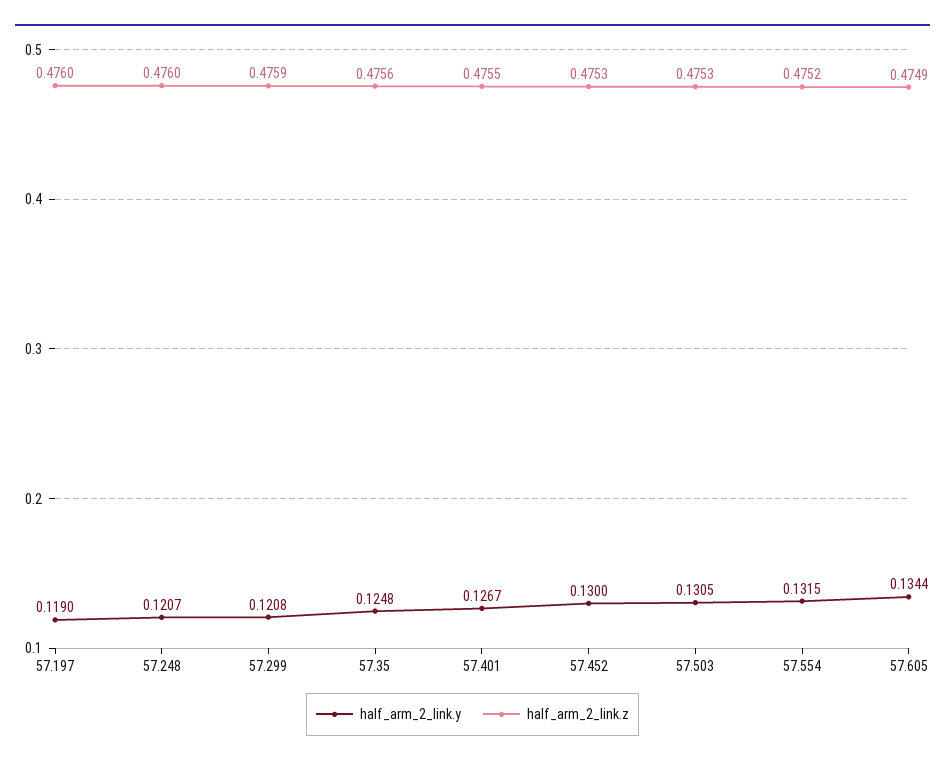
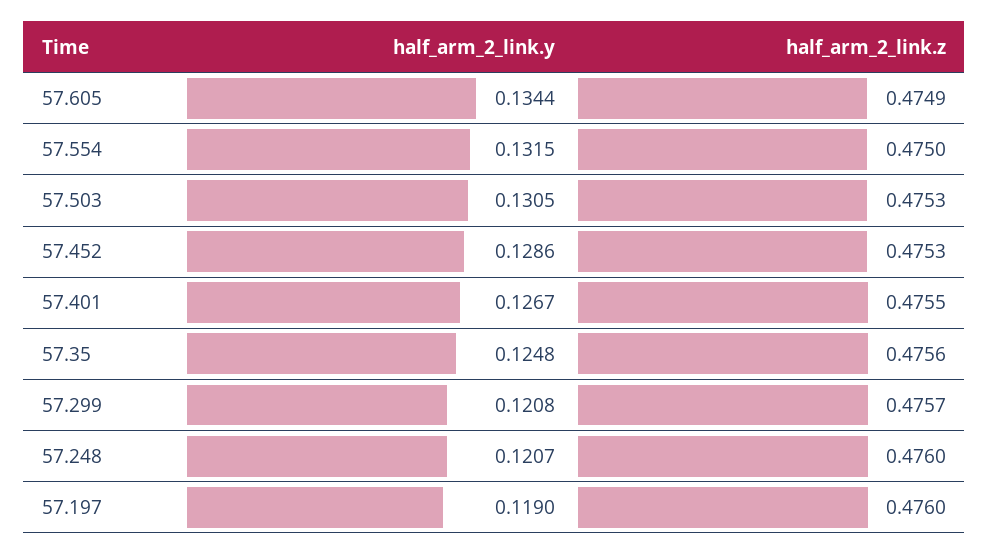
half_arm_2_link.z, 57.299: 0.4759 -> 0.4757
half_arm_2_link.y, 57.452: 0.13 -> 0.1286
half_arm_2_link.z, 57.554: 0.4752 -> 0.475

